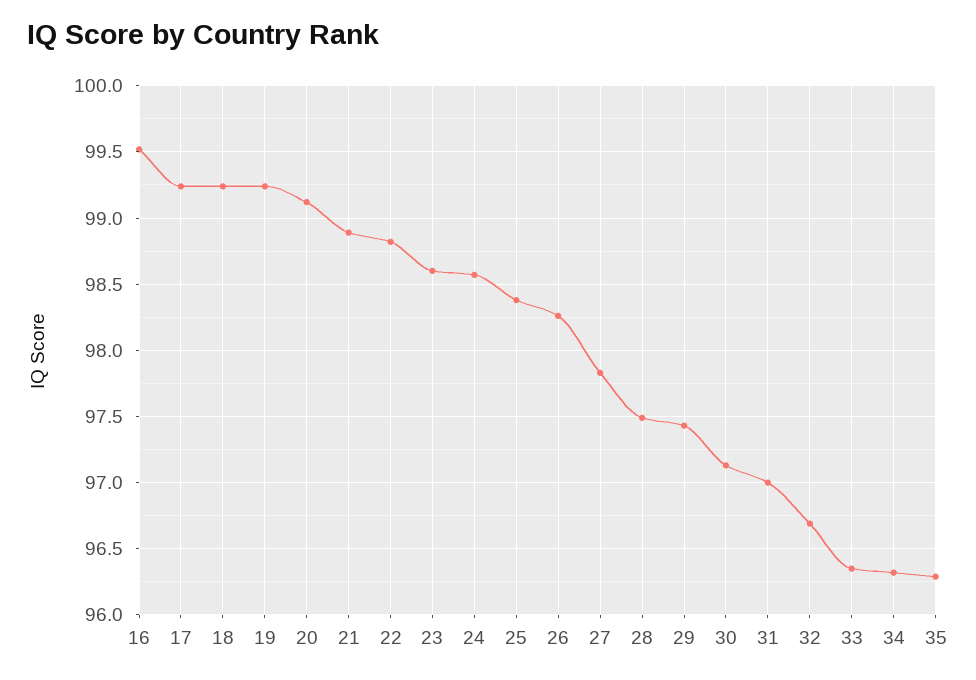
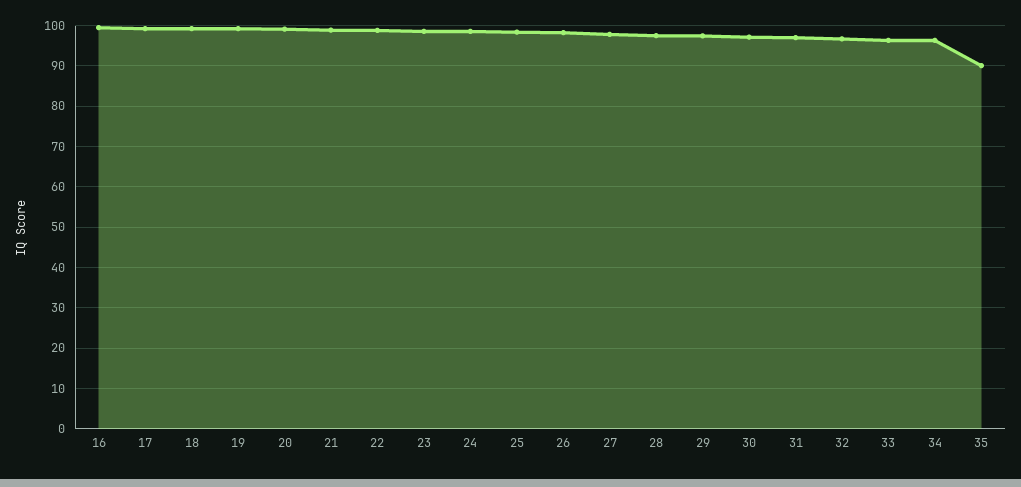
35: 96.3 -> 90

